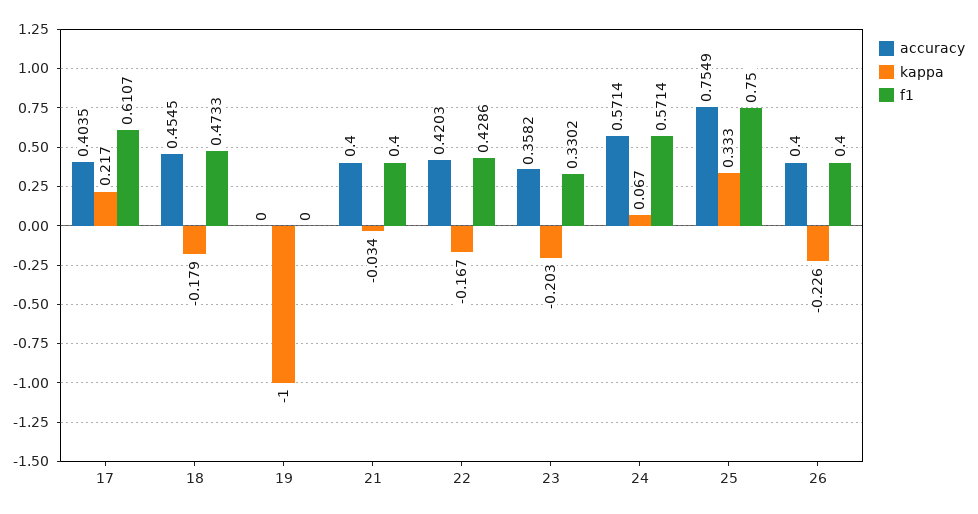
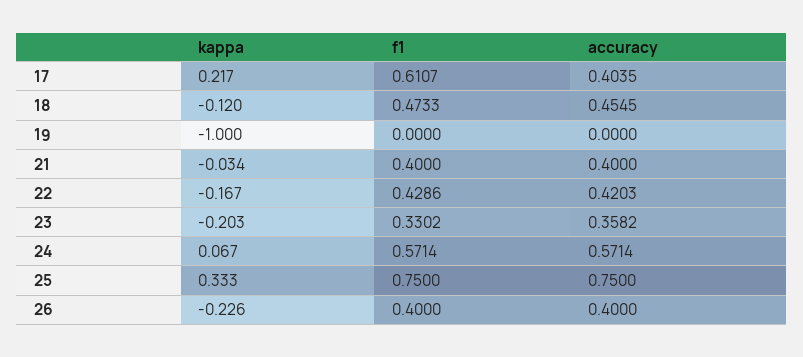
kappa, 18: -0.179 -> -0.12
accuracy, 25: 0.7549 -> 0.75

